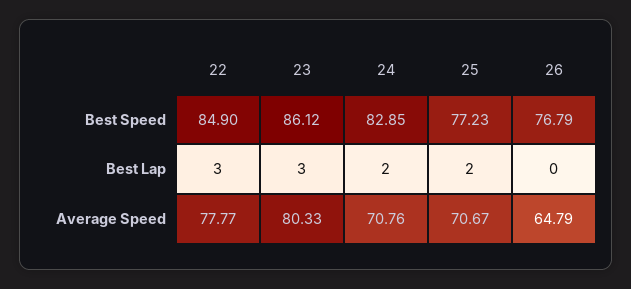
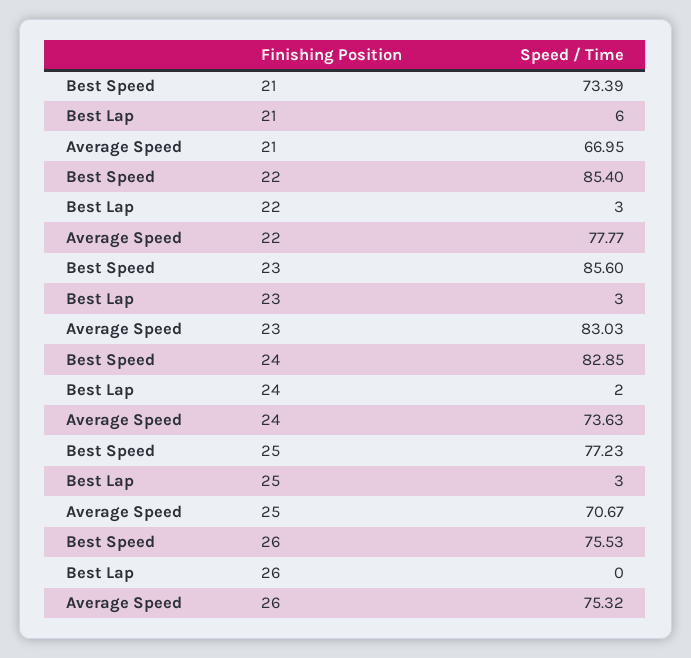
22, Best Speed: 84.9 -> 85.4
23, Best Speed: 86.12 -> 85.6
26, Best Speed: 76.79 -> 75.53
25, Best Lap: 2 -> 3
23, Average Speed: 80.33 -> 83.03
24, Average Speed: 70.76 -> 73.63
26, Average Speed: 64.79 -> 75.32
21, Best Speed: none -> 73.39
21, Best Lap: none -> 6
21, Average Speed: none -> 66.95

